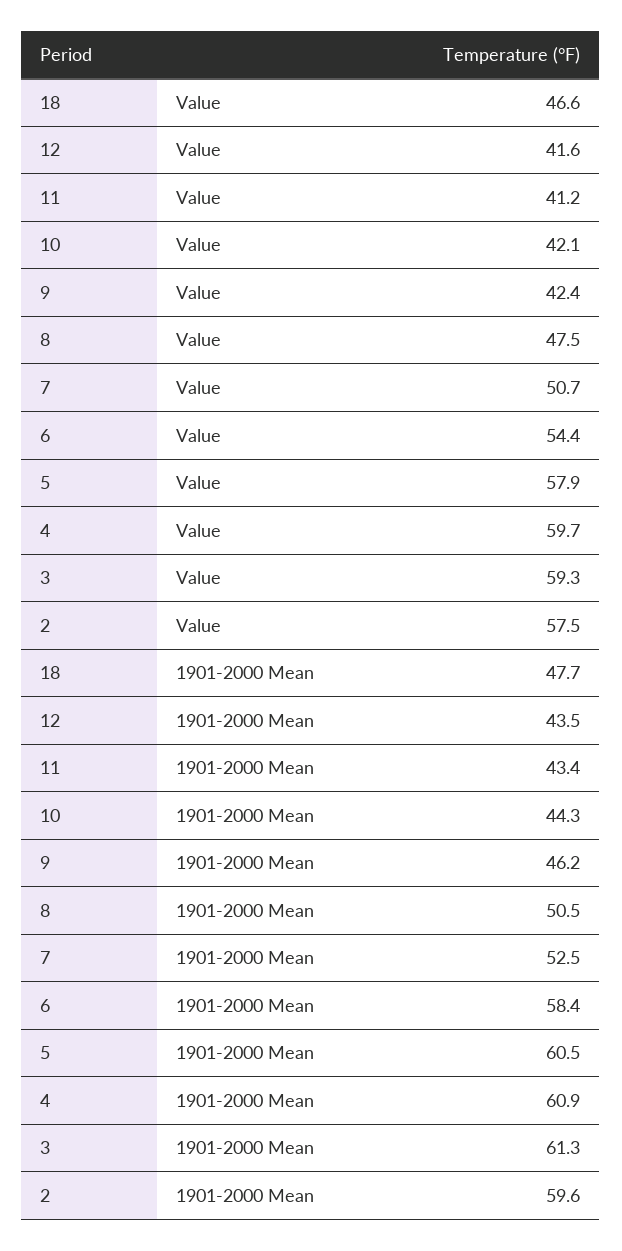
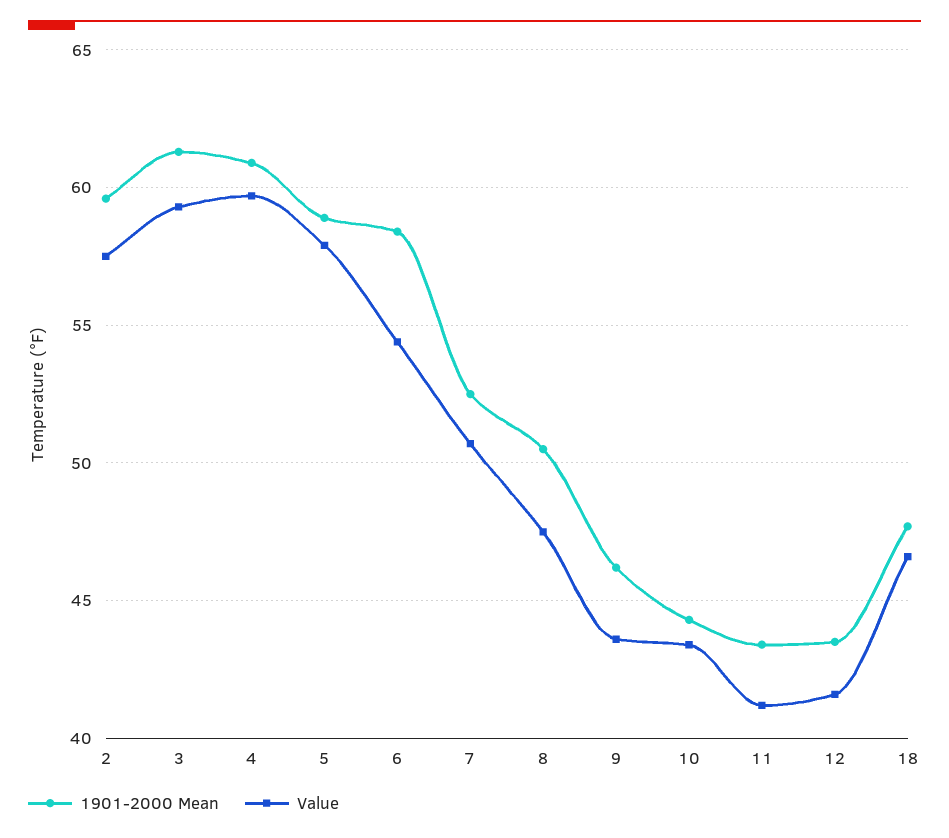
Value, 10: 42.1 -> 43.5
Value, 9: 42.4 -> 43.5
1901-2000 Mean, 5: 60.5 -> 59

